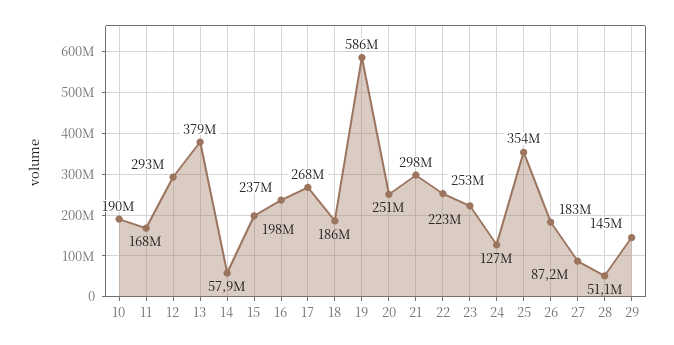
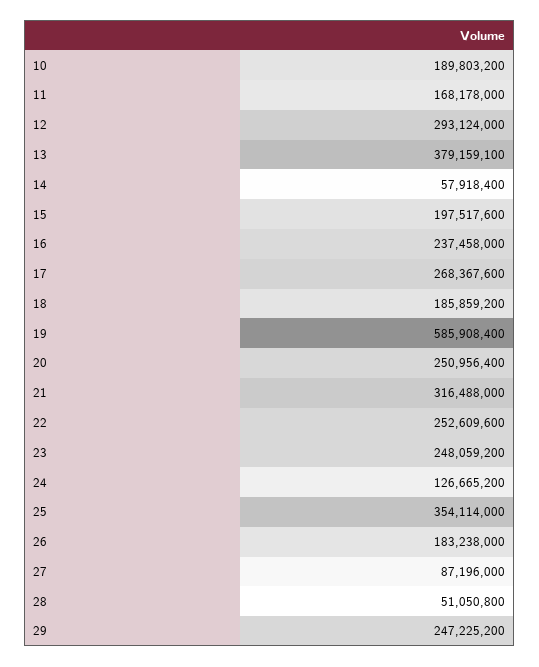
21: 298000000 -> 316488000
23: 223000000 -> 248059200
29: 145000000 -> 247225200

